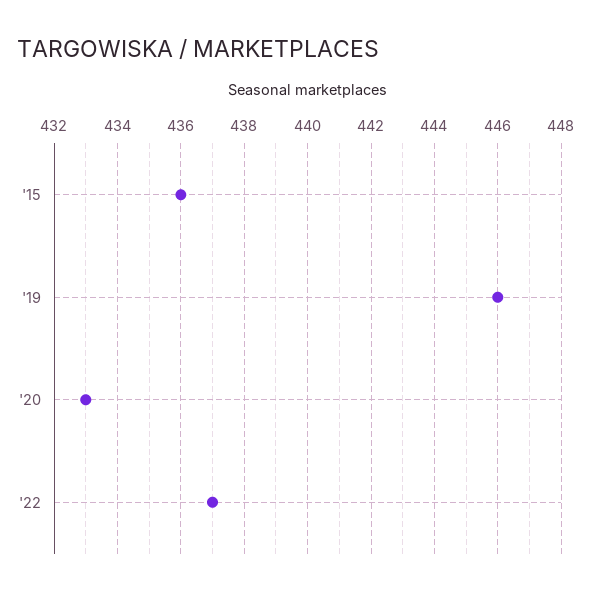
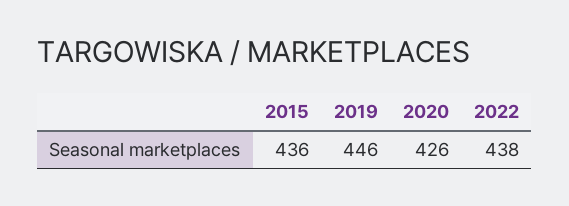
'20: 433 -> 426
'22: 437 -> 438

